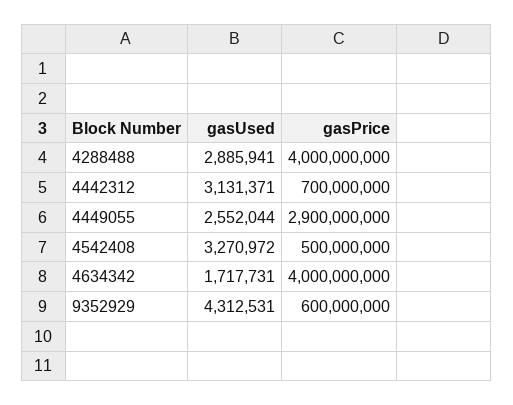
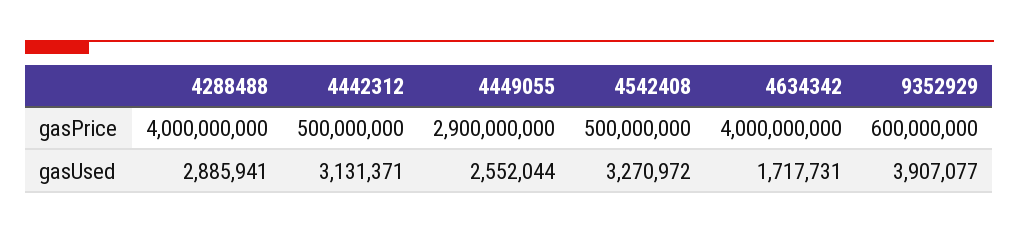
gasPrice, 4442312: 700000000 -> 500000000
gasUsed, 9352929: 4312531 -> 3907077

